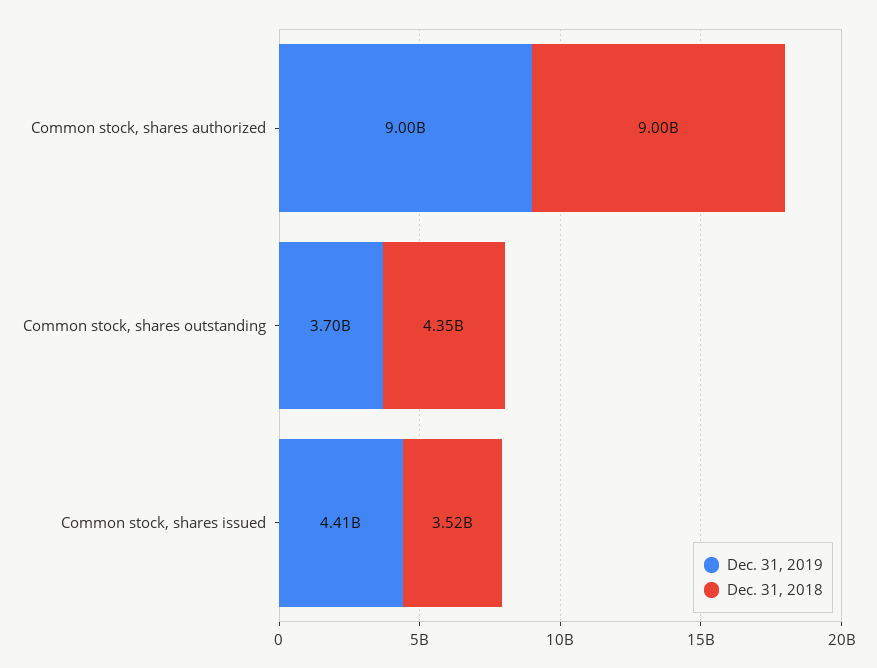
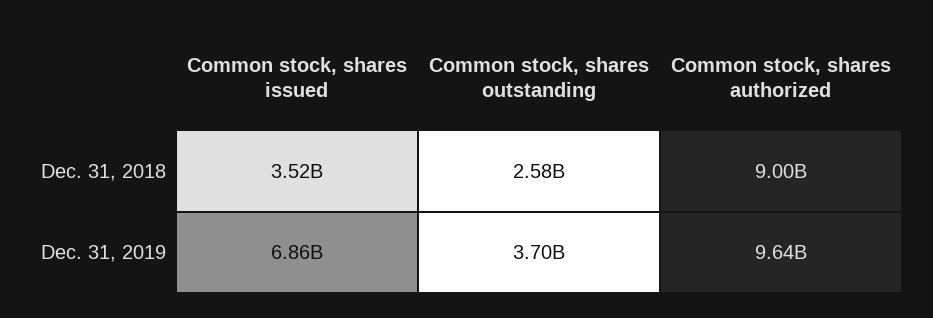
Dec. 31, 2019, Common stock, shares authorized: 9000000000 -> 9640000000
Dec. 31, 2018, Common stock, shares outstanding: 4350000000 -> 2580000000
Dec. 31, 2019, Common stock, shares issued: 4410000000 -> 6860000000

